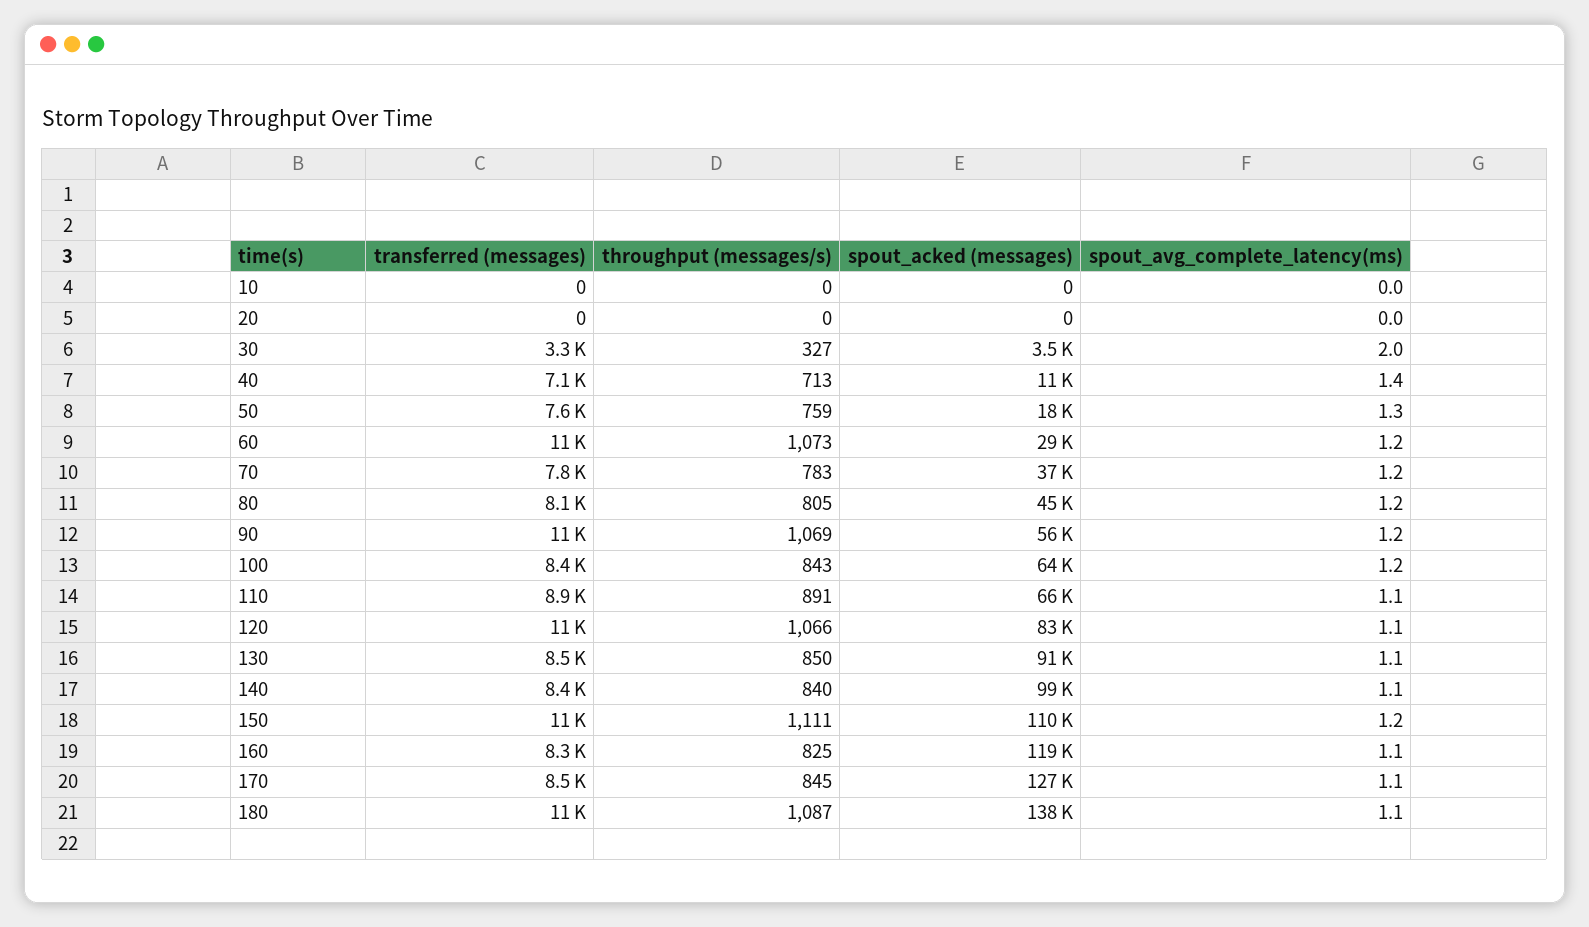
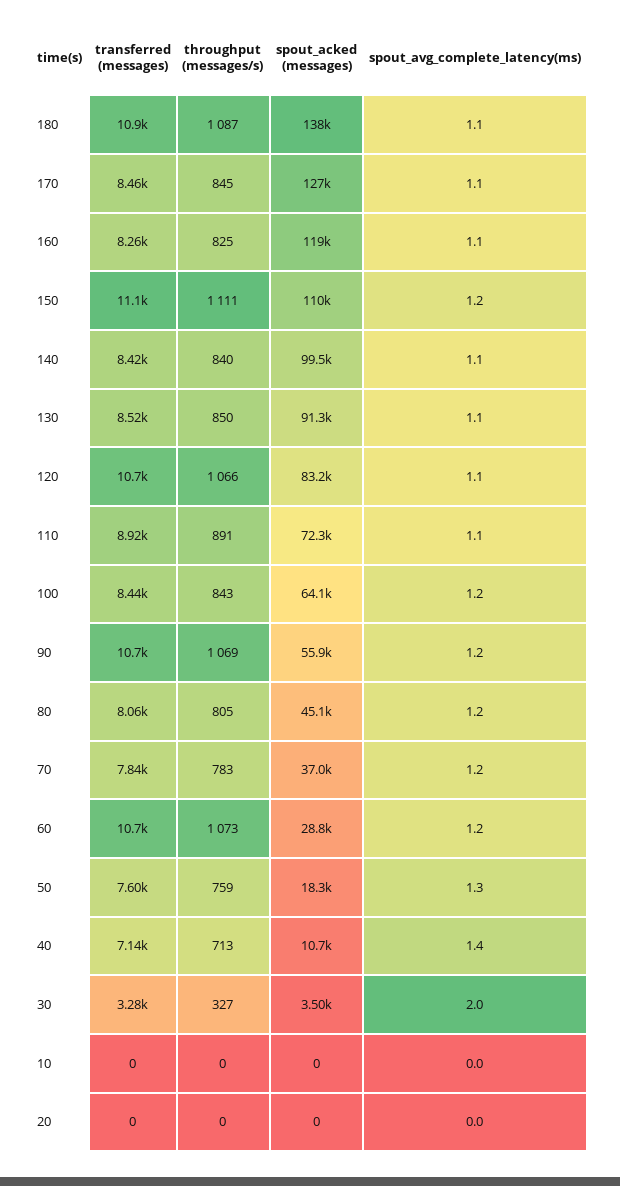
spout_acked (messages), 110: 66000 -> 72300

